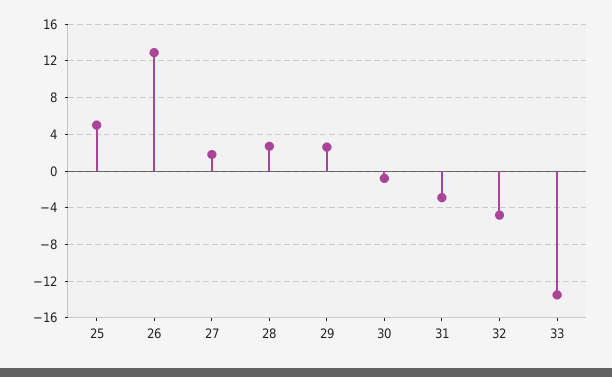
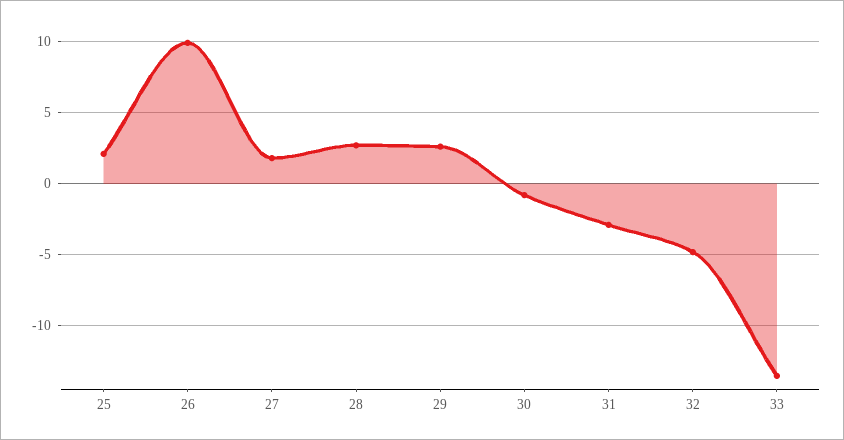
25: 5 -> 2
26: 13 -> 10

